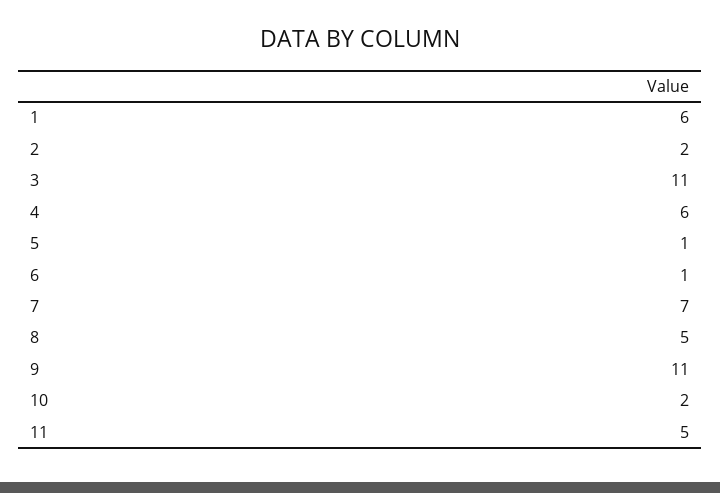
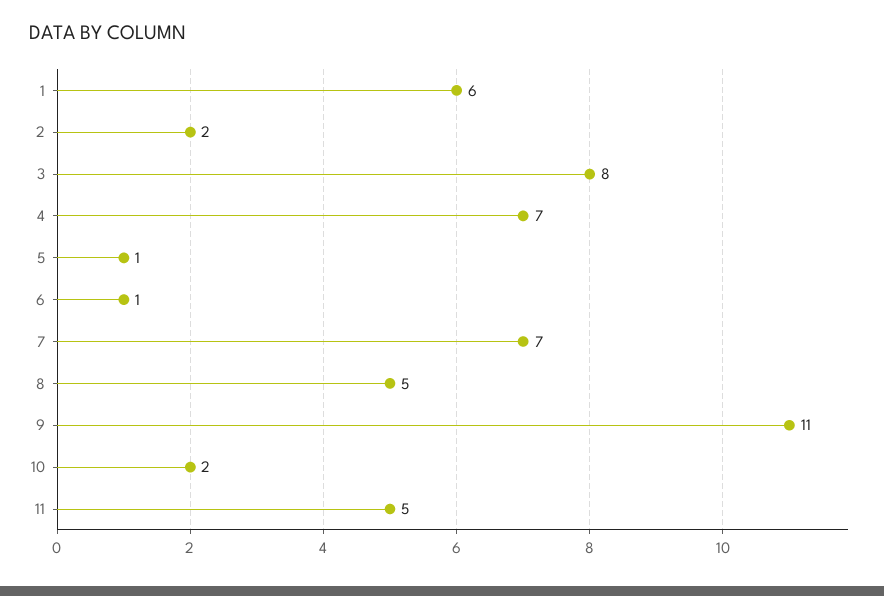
3: 11 -> 8
4: 6 -> 7

